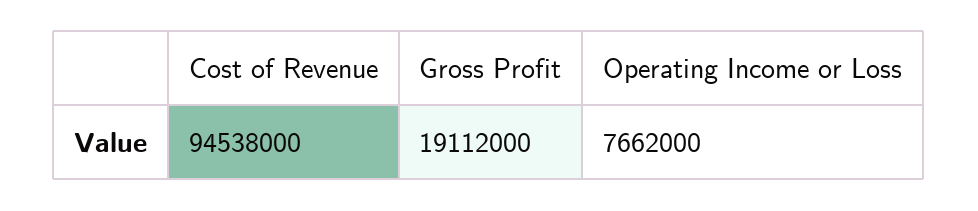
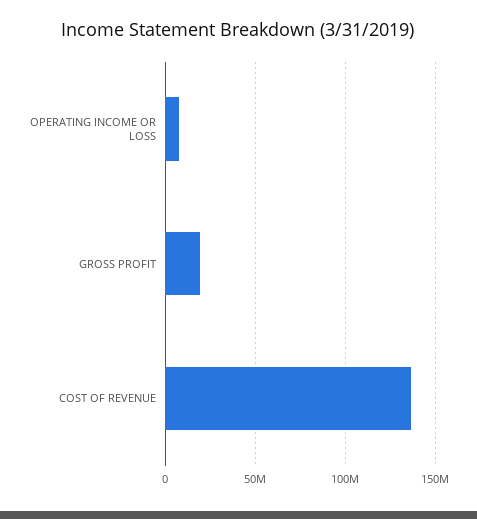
Cost of Revenue: 94538000 -> 135000000

